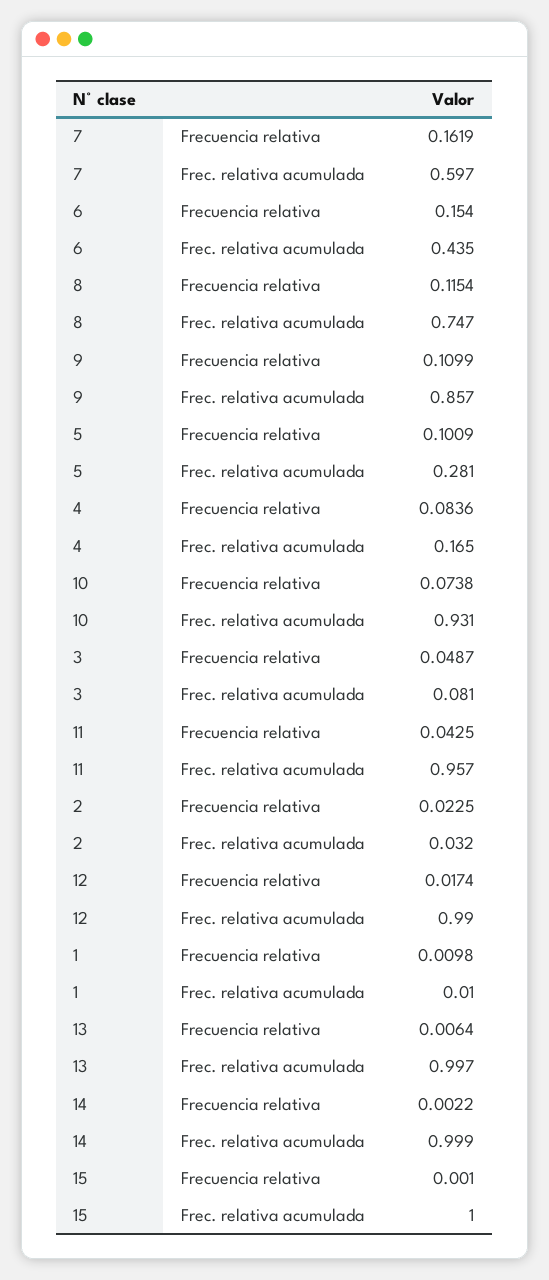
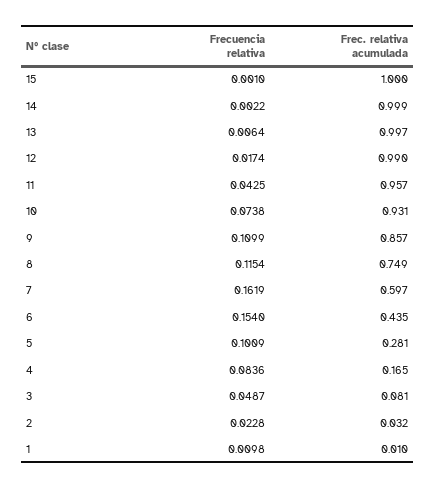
8, Frec. relativa acumulada: 0.747 -> 0.749
2, Frecuencia relativa: 0.0225 -> 0.0228

